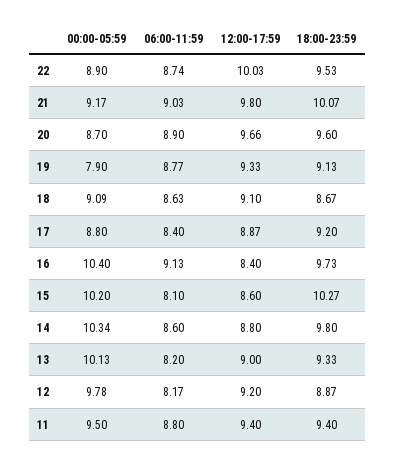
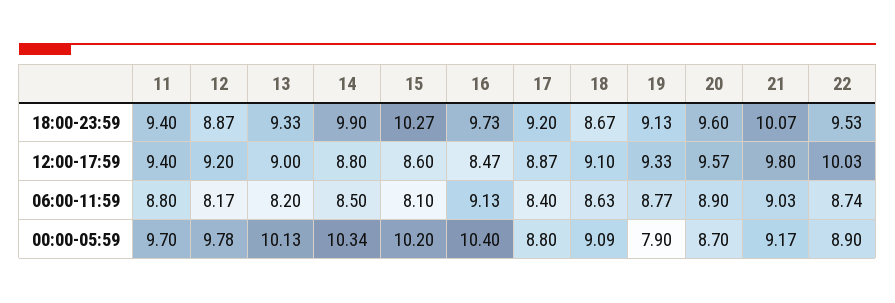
12:00-17:59, 20: 9.66 -> 9.57
12:00-17:59, 16: 8.4 -> 8.47
06:00-11:59, 14: 8.6 -> 8.5
18:00-23:59, 14: 9.8 -> 9.9
00:00-05:59, 11: 9.5 -> 9.7

